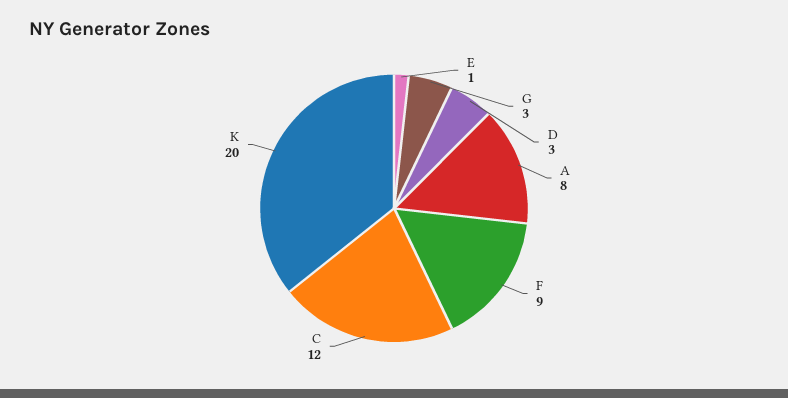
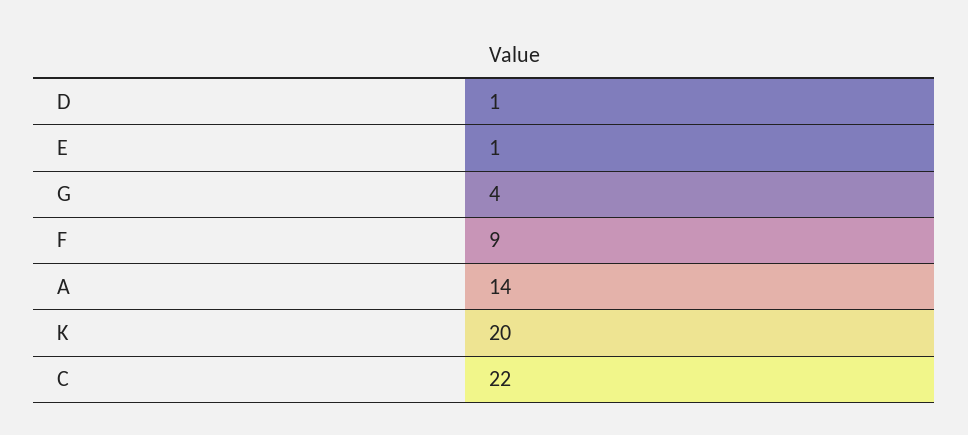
G: 3 -> 4
D: 3 -> 1
A: 8 -> 14
C: 12 -> 22

